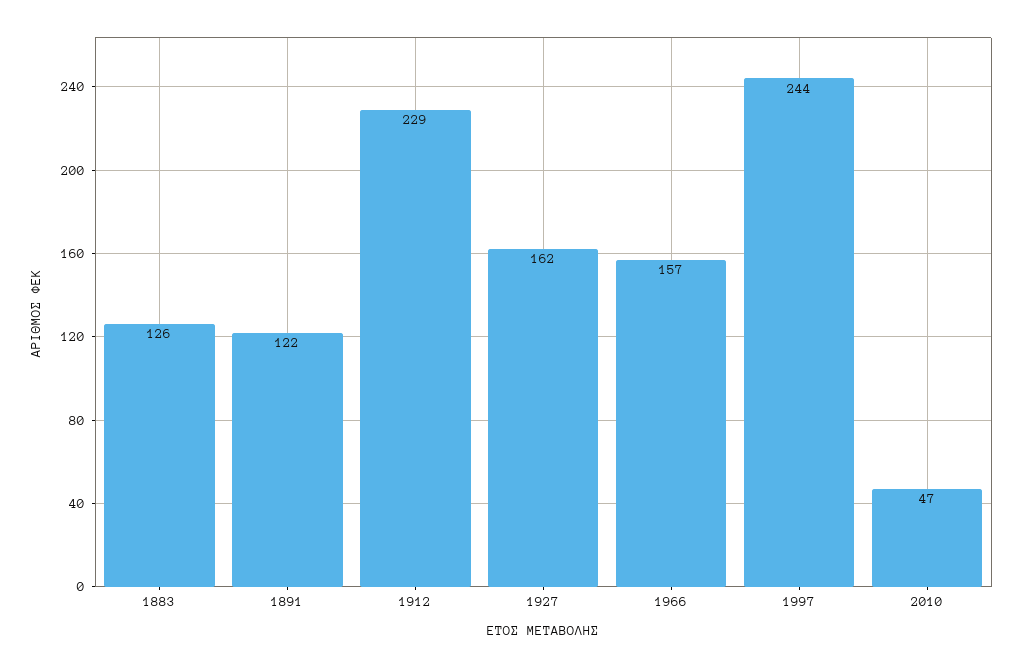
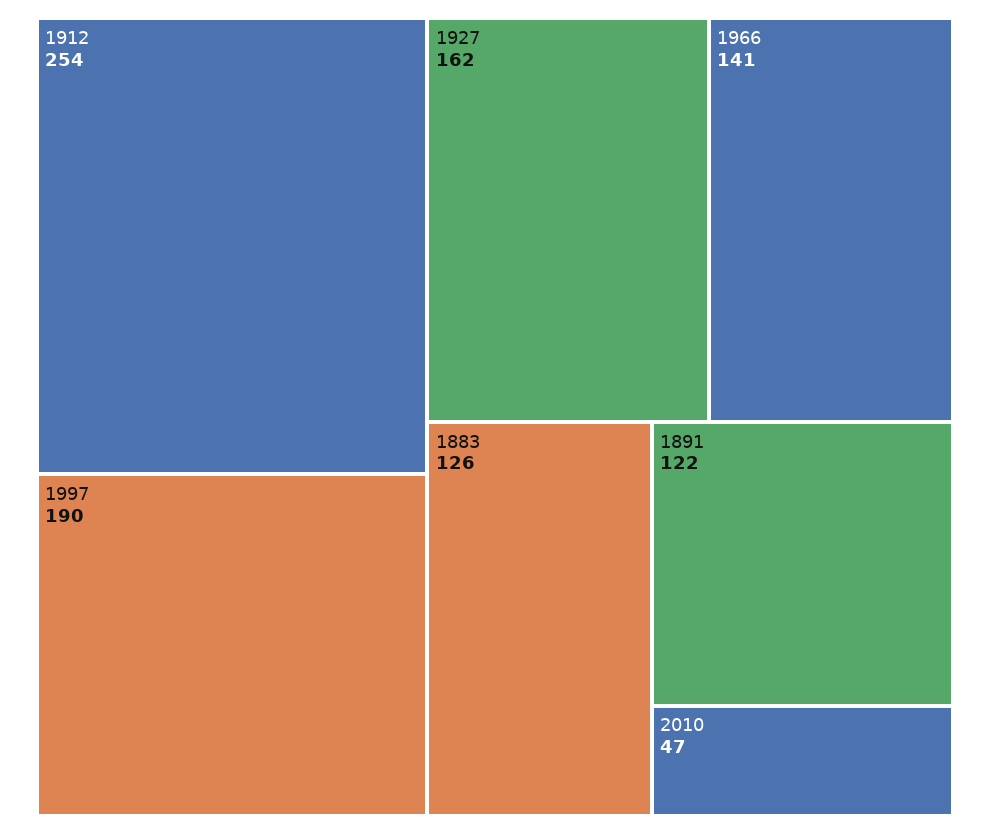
1912: 229 -> 254
1966: 157 -> 141
1997: 244 -> 190

